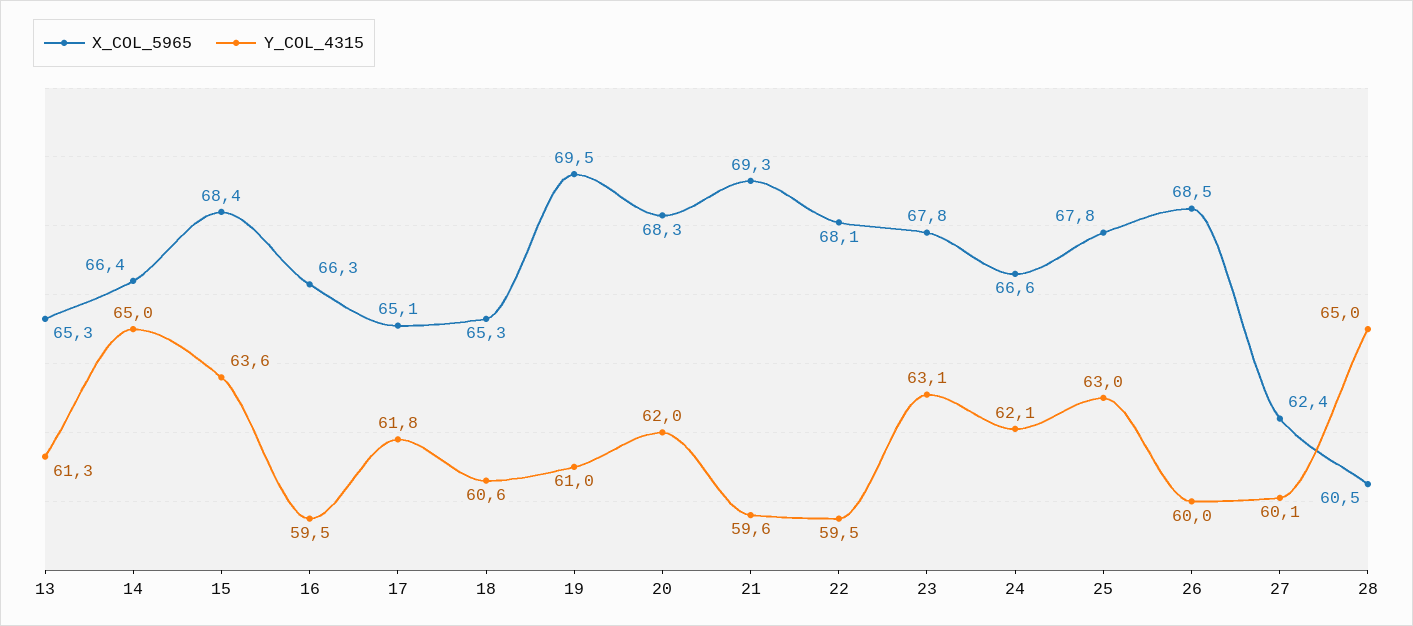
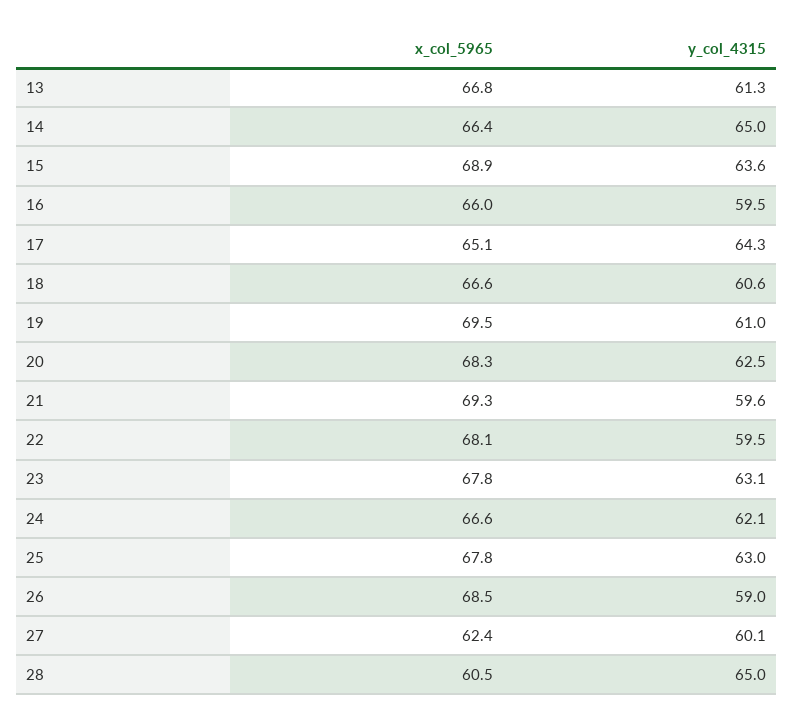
X_COL_5965, 13: 65.3 -> 66.8
X_COL_5965, 15: 68.4 -> 68.9
X_COL_5965, 16: 66.3 -> 66
Y_COL_4315, 17: 61.8 -> 64.3
X_COL_5965, 18: 65.3 -> 66.6
Y_COL_4315, 20: 62 -> 62.5
Y_COL_4315, 26: 60 -> 59

